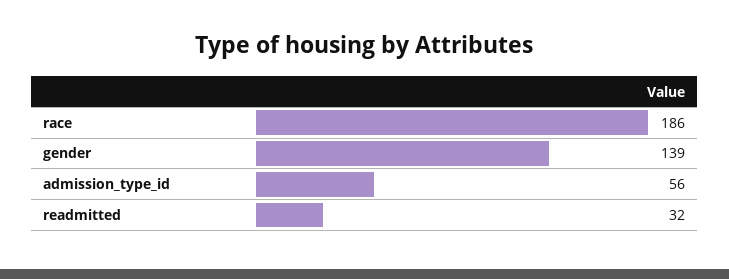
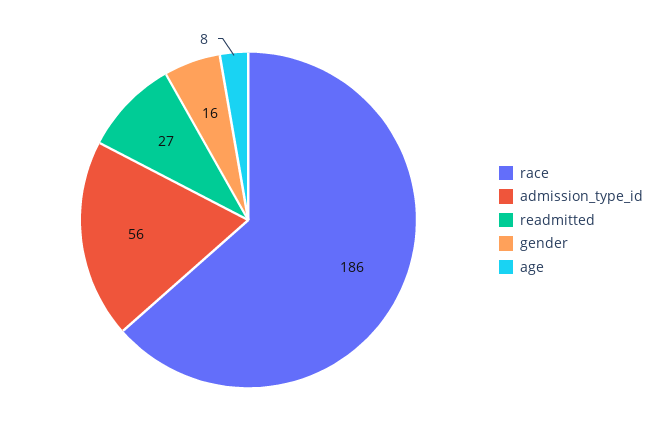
gender: 139 -> 16
readmitted: 32 -> 27
age: none -> 8

